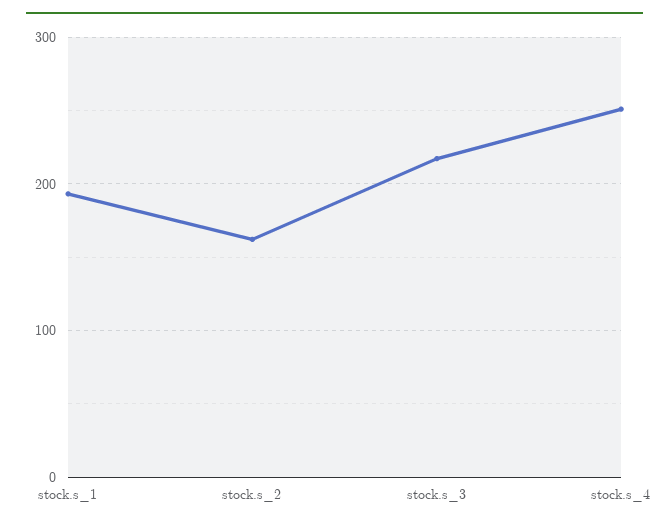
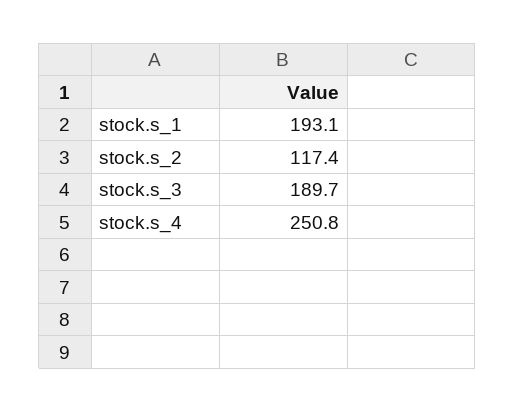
stock.s_2: 160 -> 117.4
stock.s_3: 220 -> 189.7

